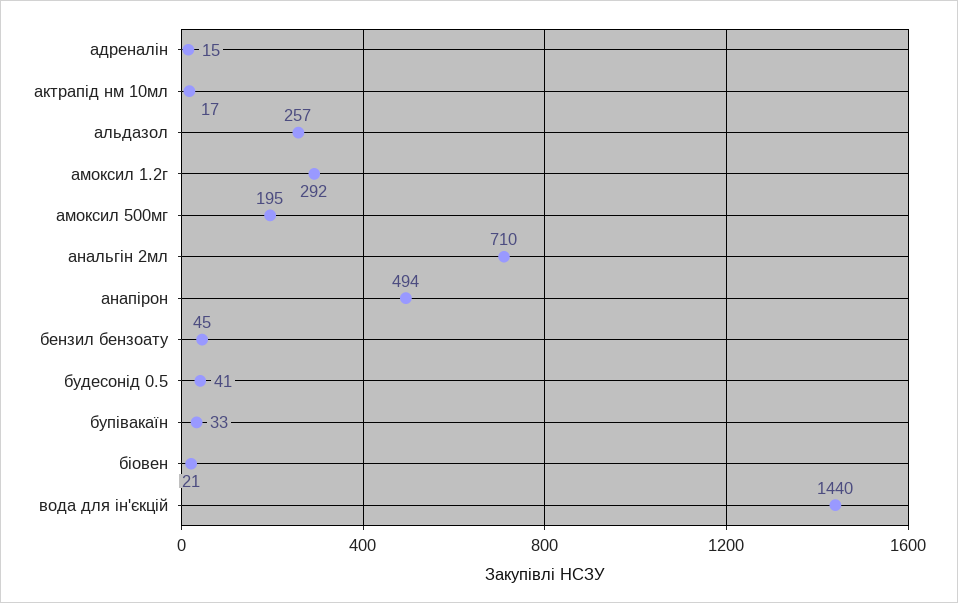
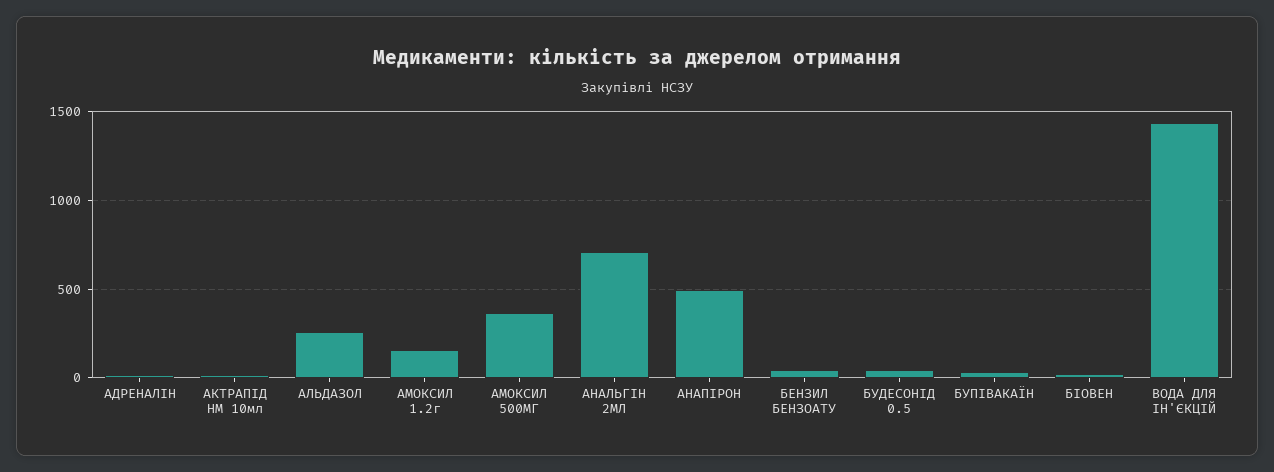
амоксил 1.2г: 292 -> 150
амоксил 500мг: 195 -> 350

